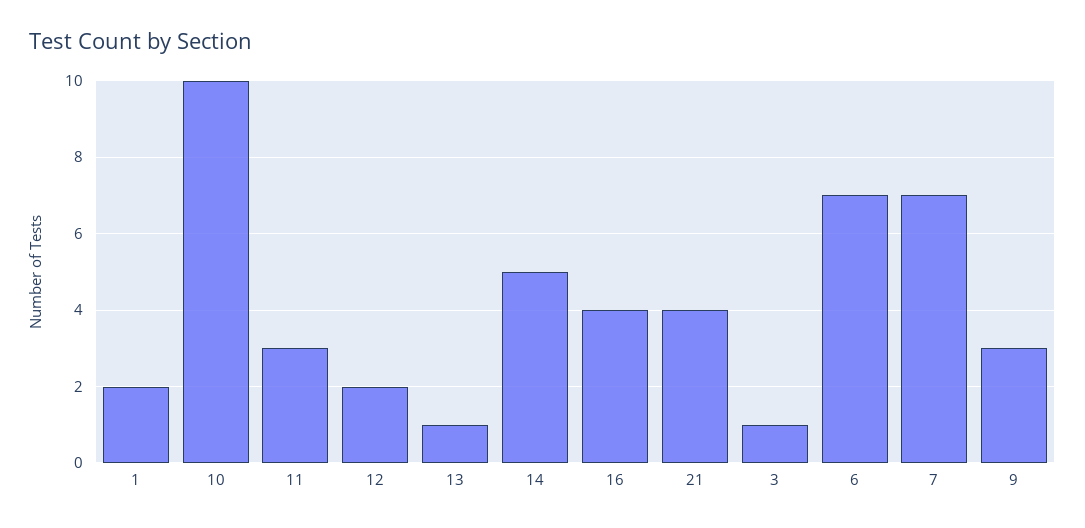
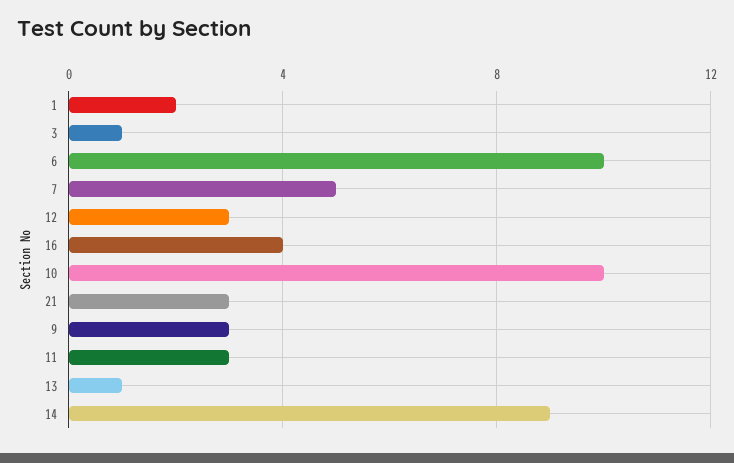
12: 2 -> 3
14: 5 -> 9
21: 4 -> 3
6: 7 -> 10
7: 7 -> 5

